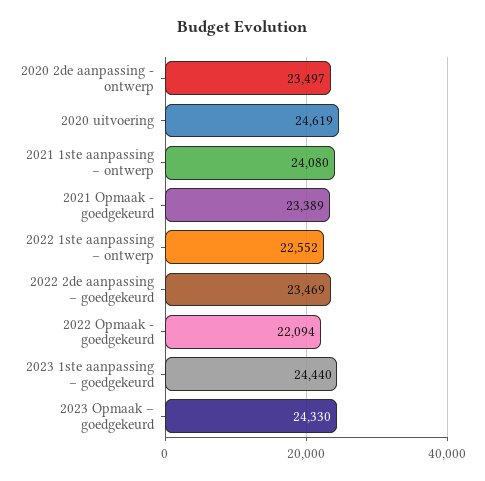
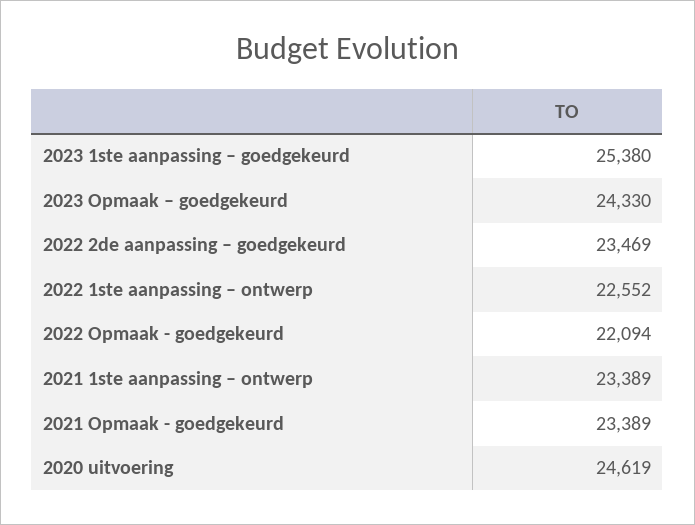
2020 2de aanpassing - ontwerp: 23497 -> none
2021 1ste aanpassing – ontwerp: 24080 -> 23389
2023 1ste aanpassing – goedgekeurd: 24440 -> 25380

